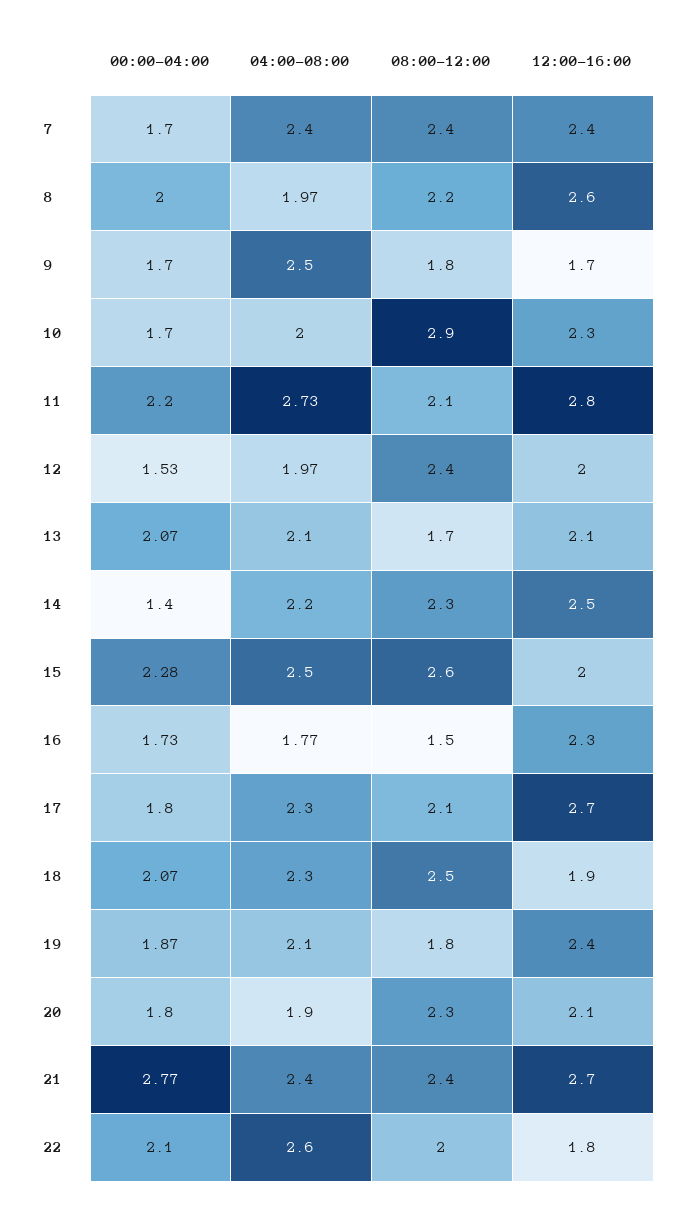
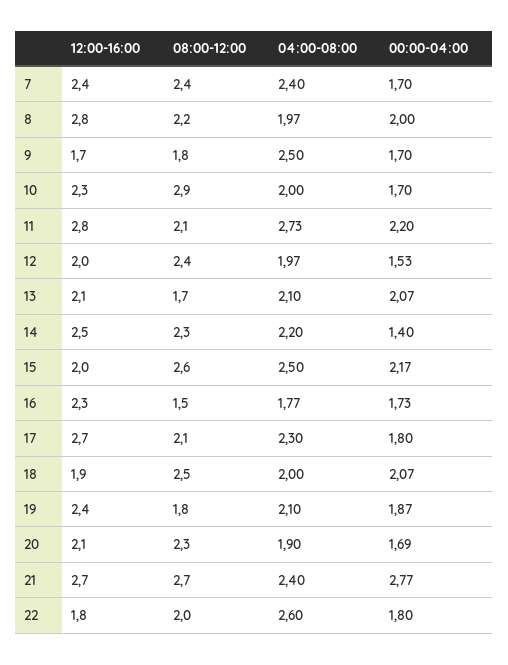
12:00-16:00, 8: 2.6 -> 2.8
00:00-04:00, 15: 2.28 -> 2.17
04:00-08:00, 18: 2.3 -> 2
00:00-04:00, 20: 1.8 -> 1.69
08:00-12:00, 21: 2.4 -> 2.7
00:00-04:00, 22: 2.1 -> 1.8

